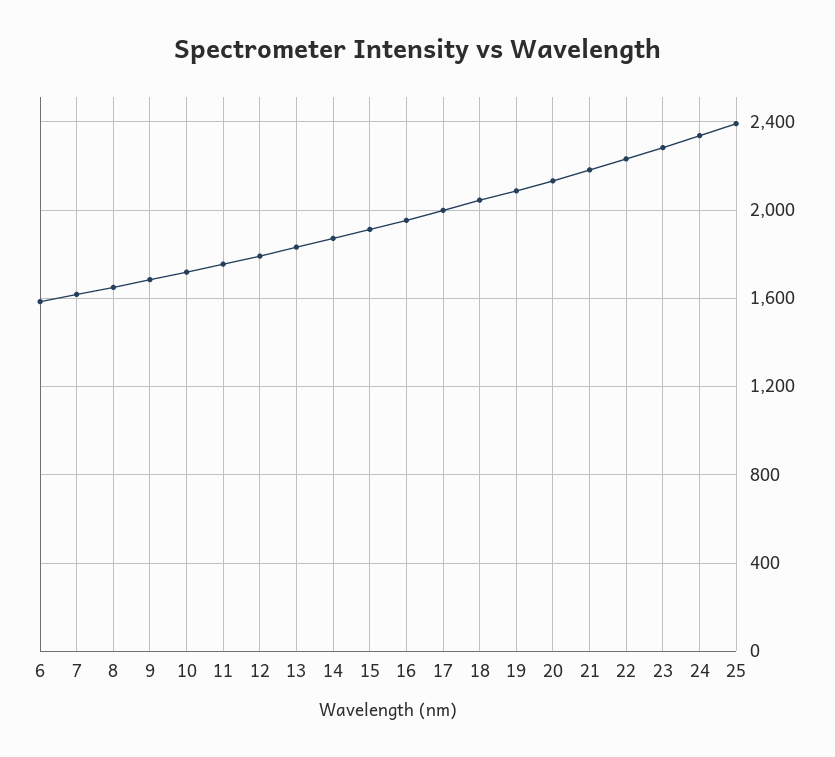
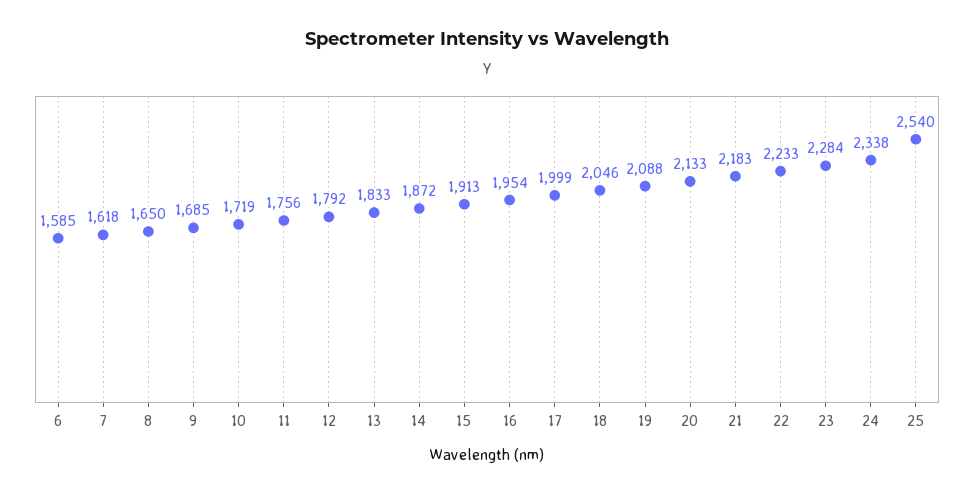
25: 2400 -> 2540

